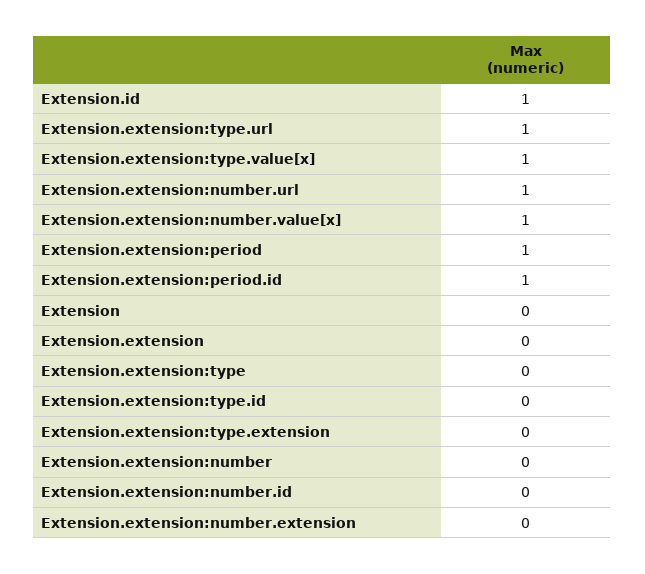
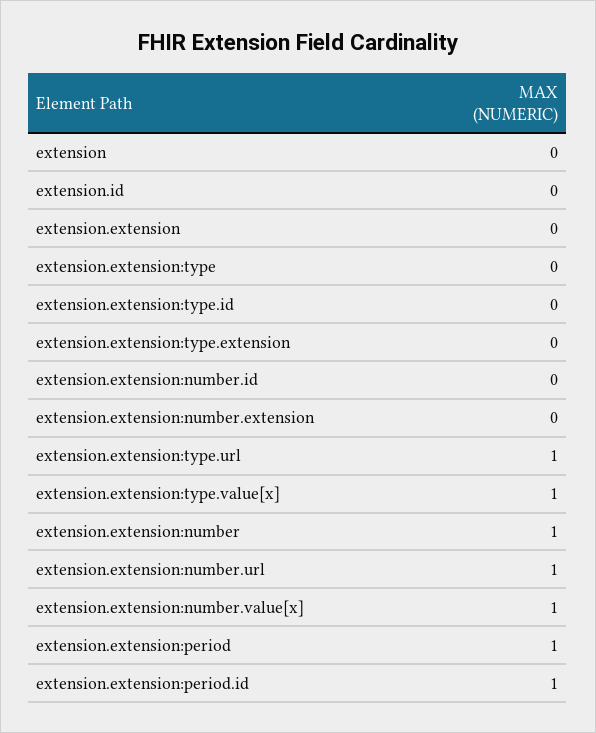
Extension.id: 1 -> 0
Extension.extension:number: 0 -> 1

